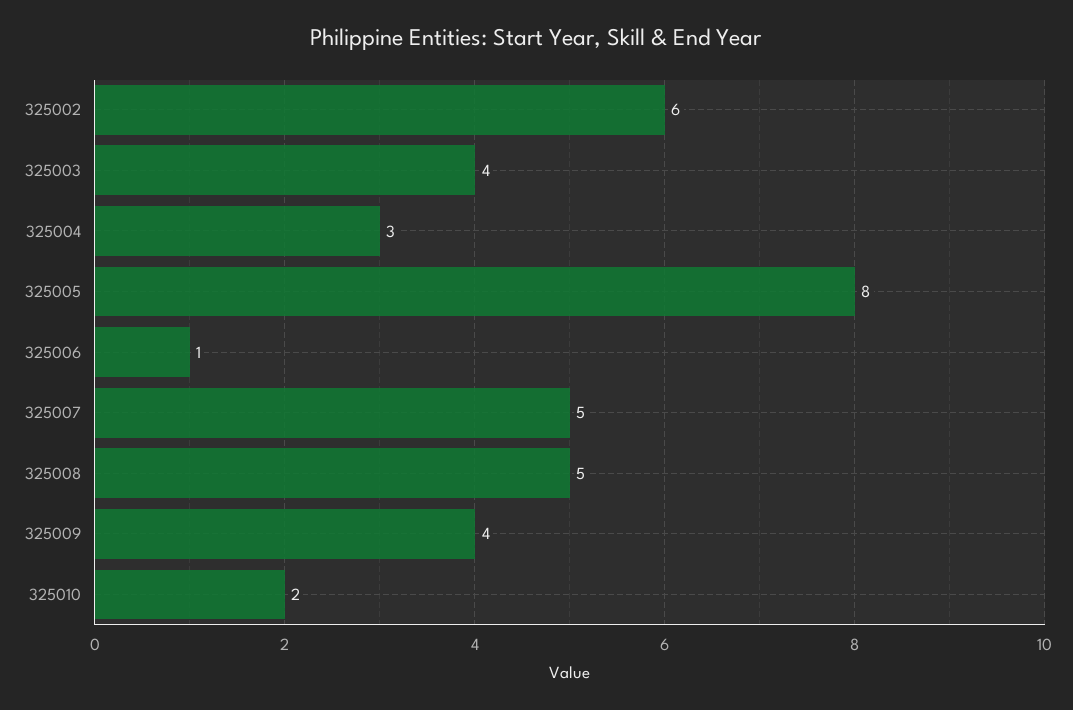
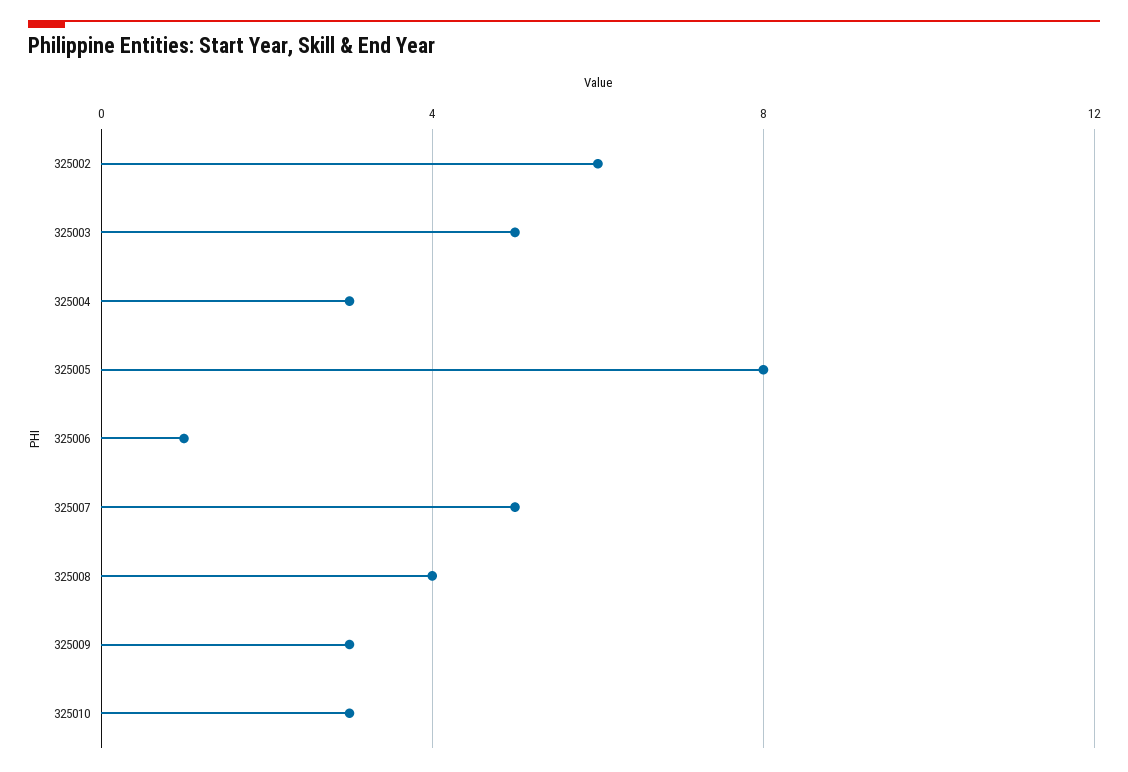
325003: 4 -> 5
325008: 5 -> 4
325009: 4 -> 3
325010: 2 -> 3

